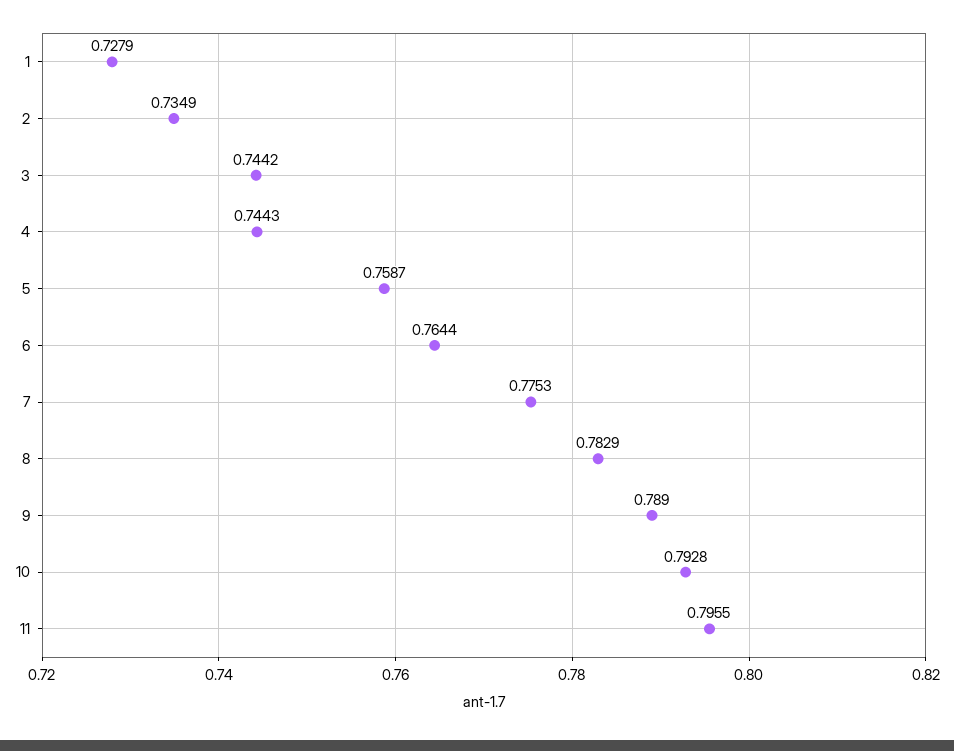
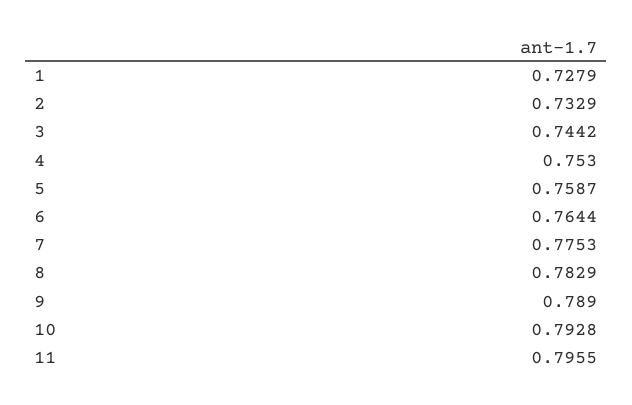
2: 0.7349 -> 0.7329
4: 0.7443 -> 0.753

